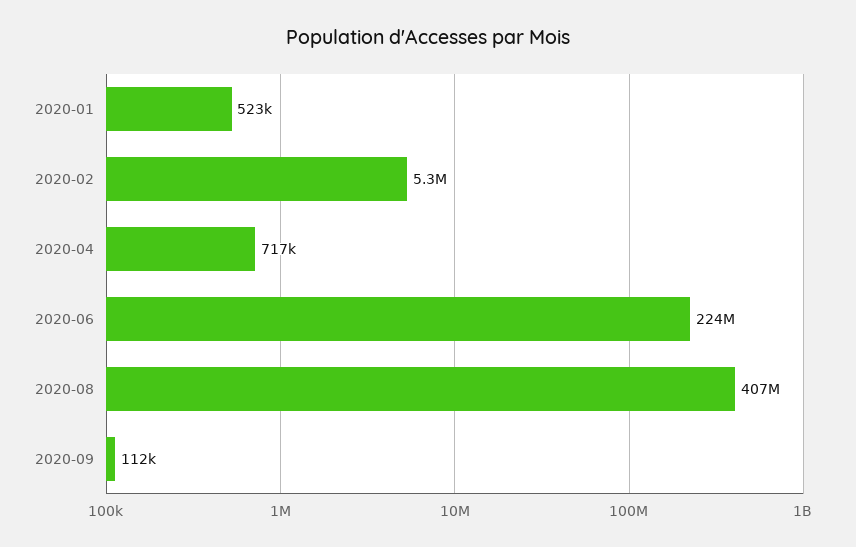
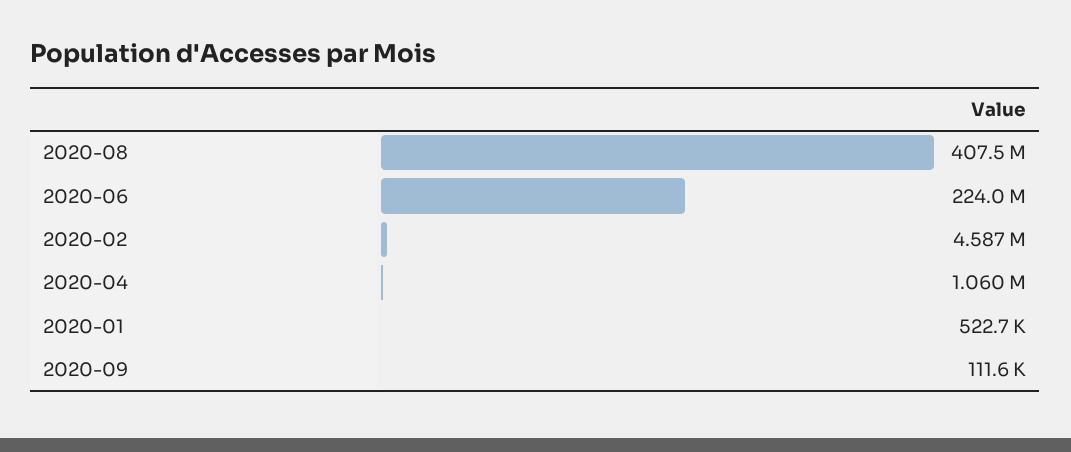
2020-02: 5300000 -> 4587000
2020-04: 717000 -> 1060000

